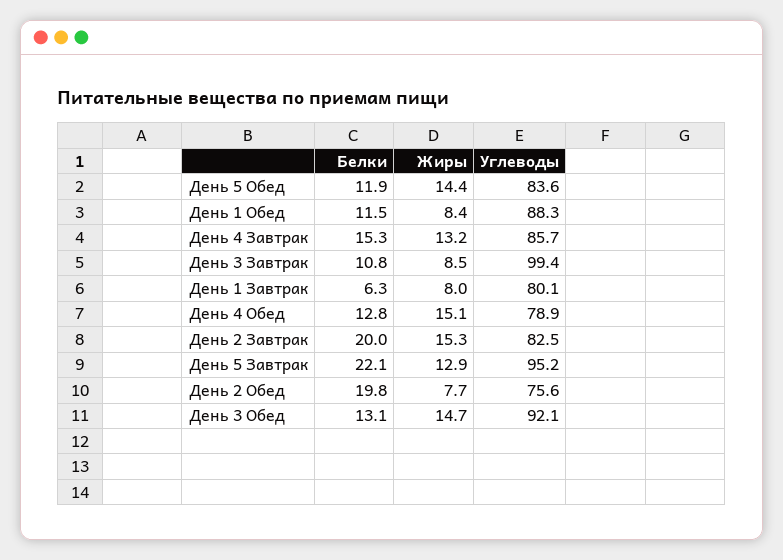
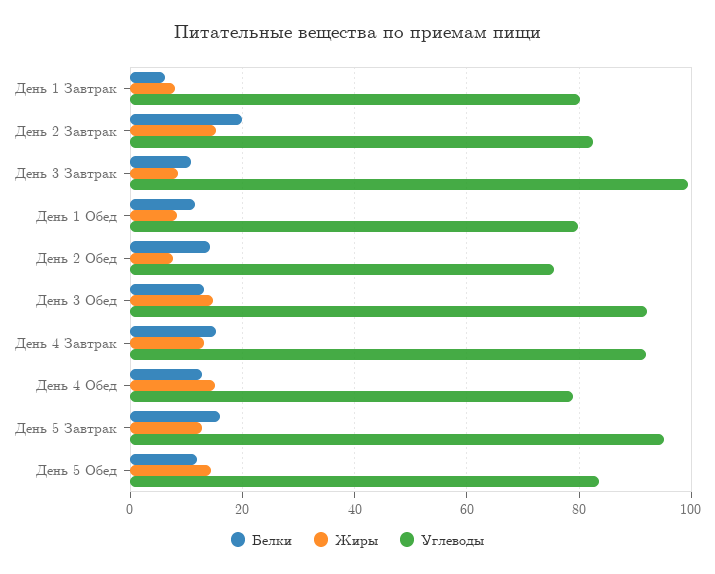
Углеводы, День 1 Обед: 88.3 -> 80
Углеводы, День 4 Завтрак: 85.7 -> 92
Белки, День 5 Завтрак: 22.1 -> 16
Белки, День 2 Обед: 19.8 -> 14

